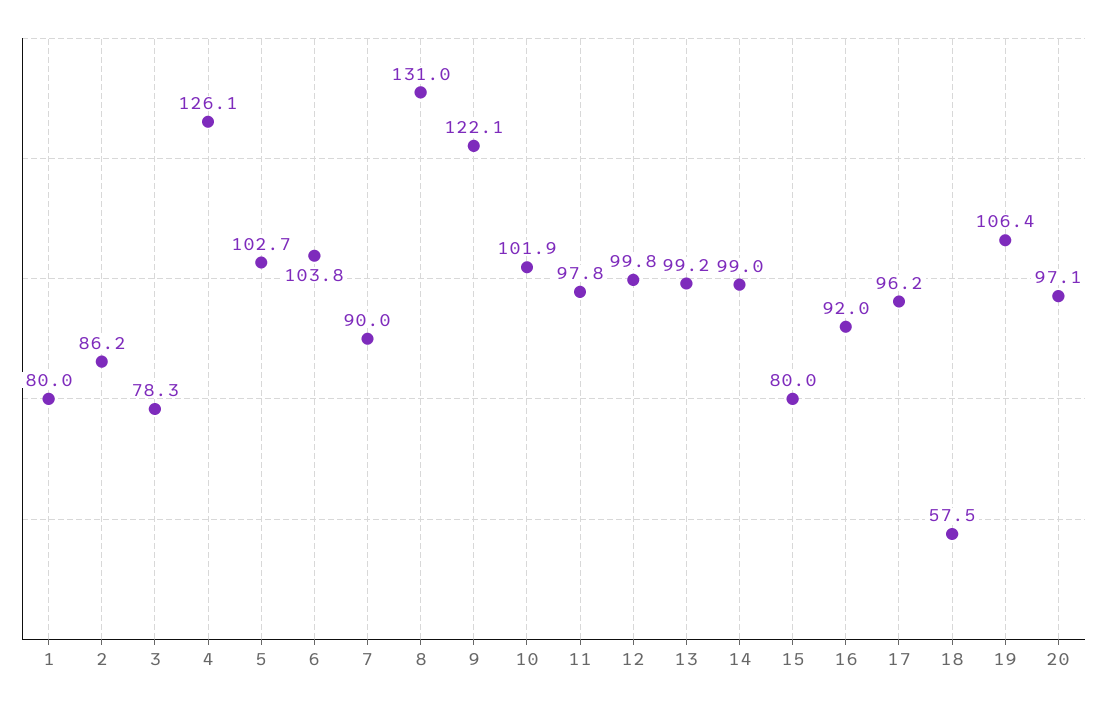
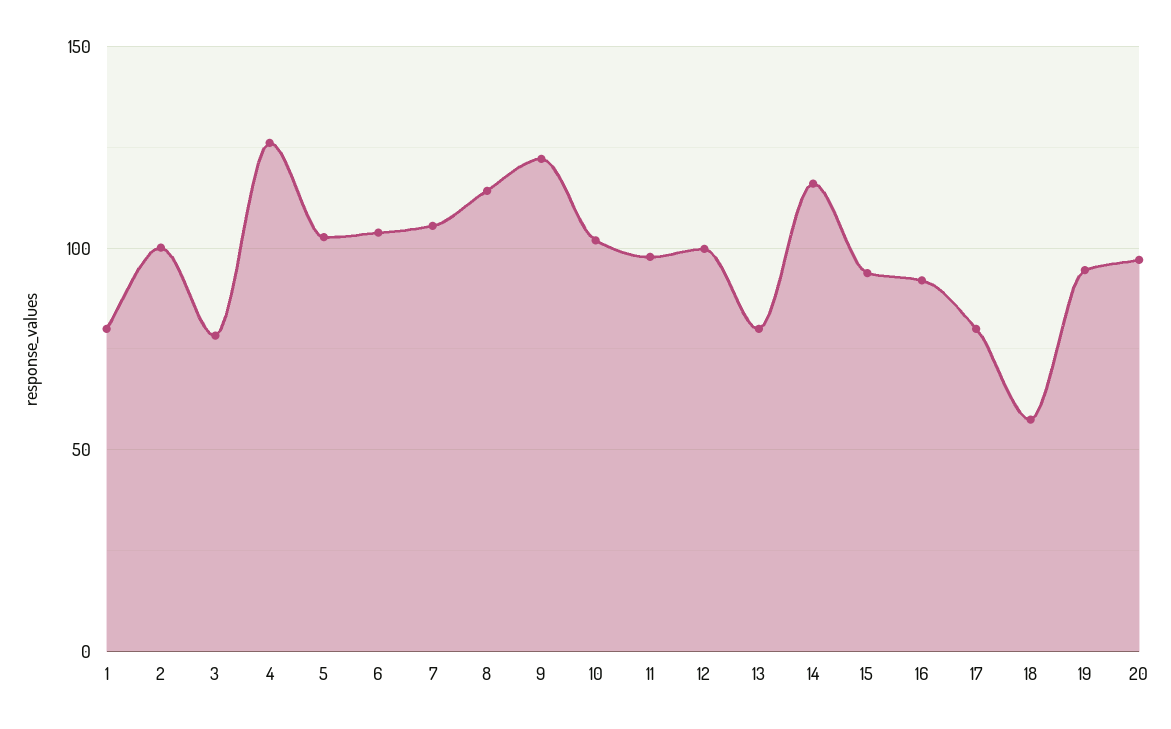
2: 86.2 -> 100
7: 90 -> 105
8: 131 -> 115
13: 99.2 -> 80
14: 99 -> 115
15: 80 -> 95
17: 96.2 -> 80
19: 106.4 -> 95

